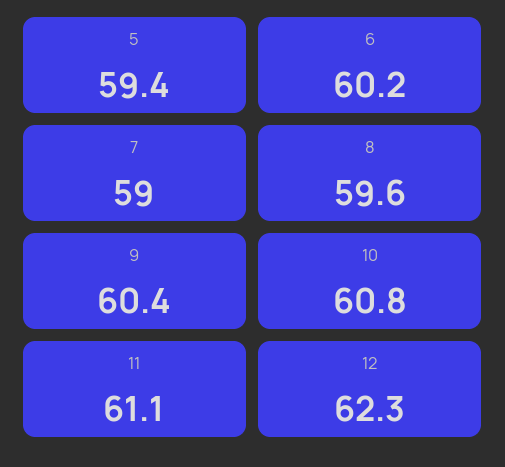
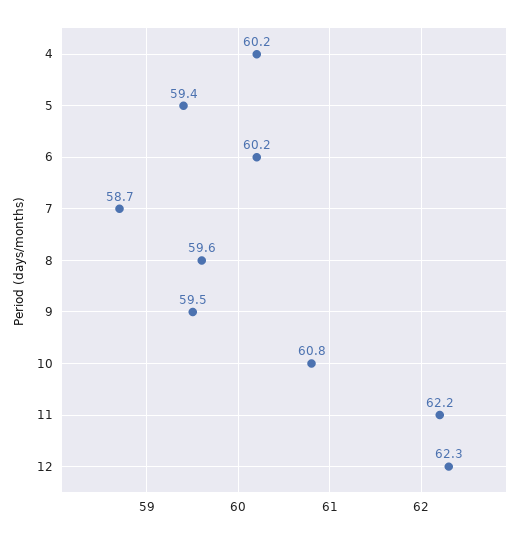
7: 59 -> 58.7
9: 60.4 -> 59.5
11: 61.1 -> 62.2
4: none -> 60.2

